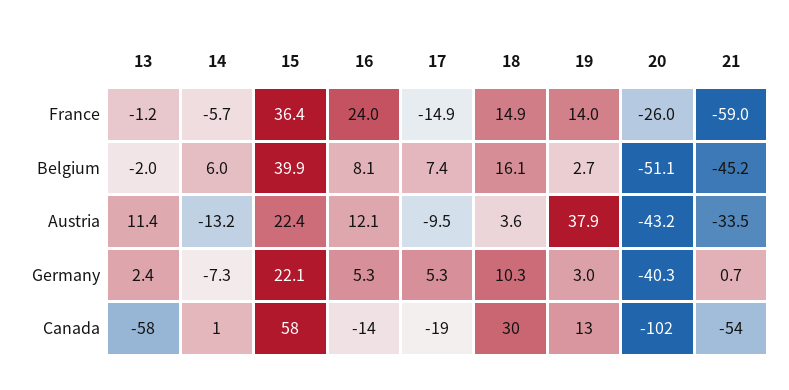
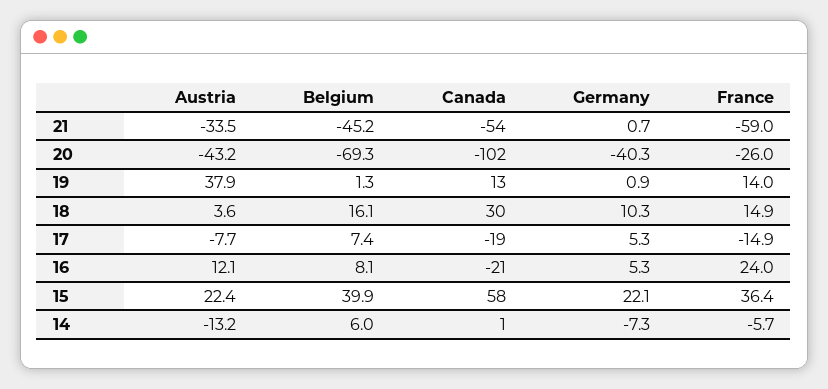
13, France: -1.2 -> none
13, Belgium: -2 -> none
19, Belgium: 2.7 -> 1.3
20, Belgium: -51.1 -> -69.3
13, Austria: 11.4 -> none
17, Austria: -9.5 -> -7.7
13, Germany: 2.4 -> none
19, Germany: 3 -> 0.9
13, Canada: -58 -> none
16, Canada: -14 -> -21

